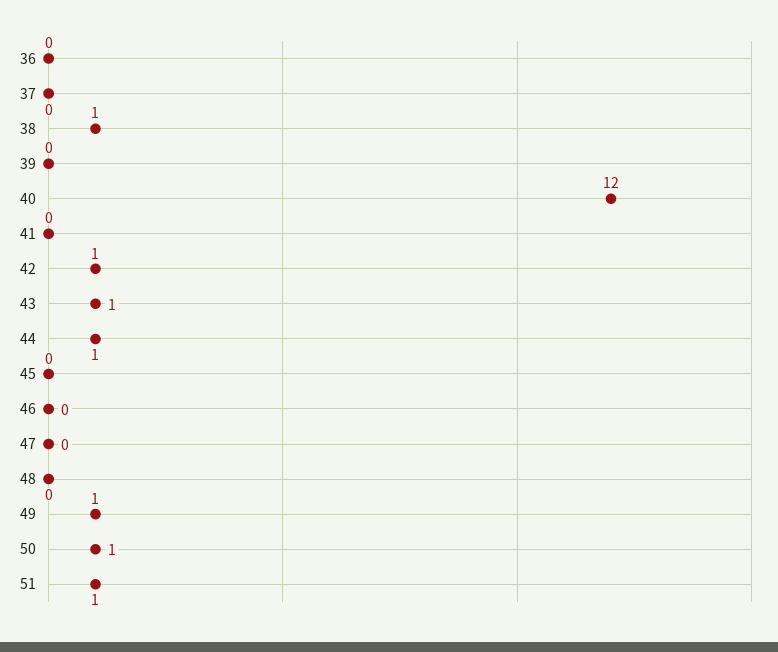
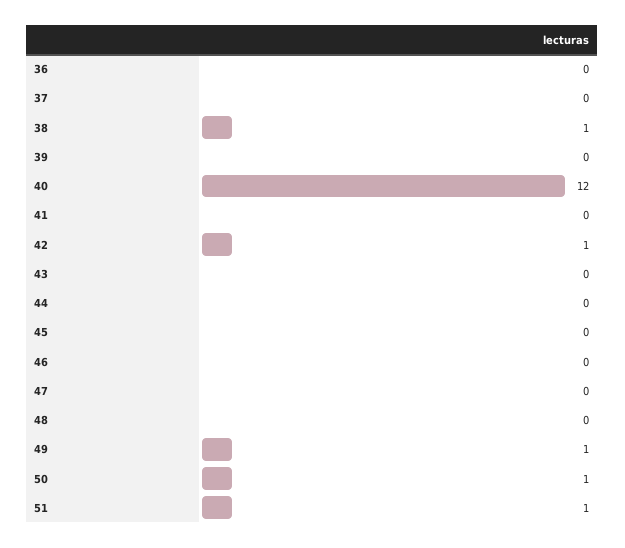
43: 1 -> 0
44: 1 -> 0

